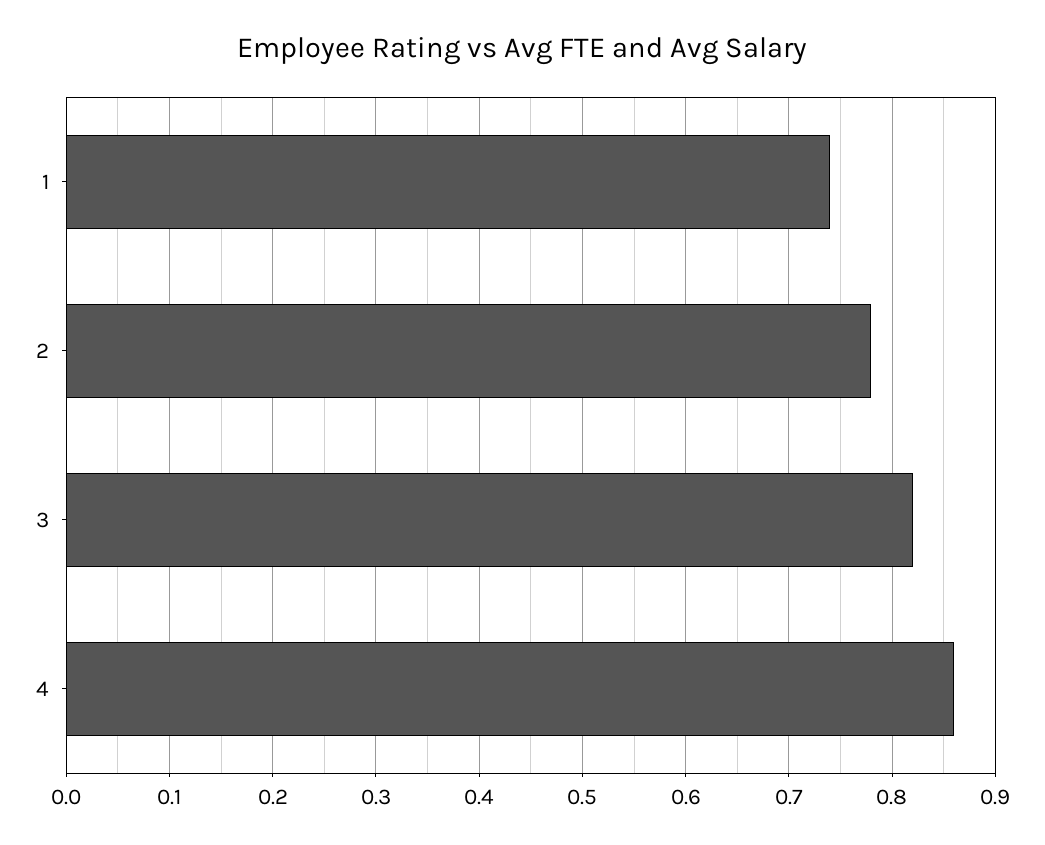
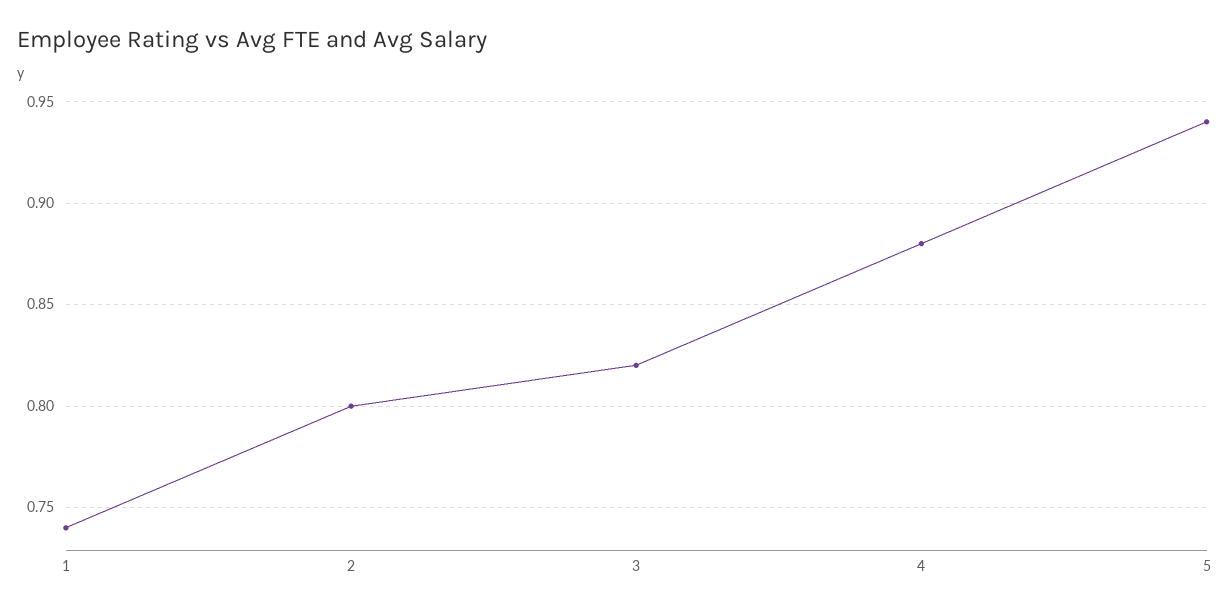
2: 0.78 -> 0.8
4: 0.86 -> 0.88
5: none -> 0.94

